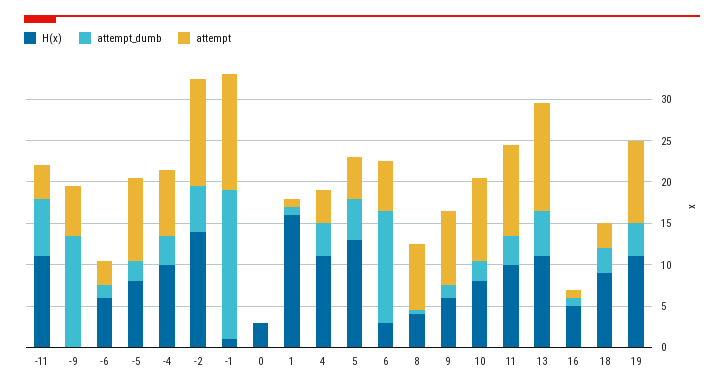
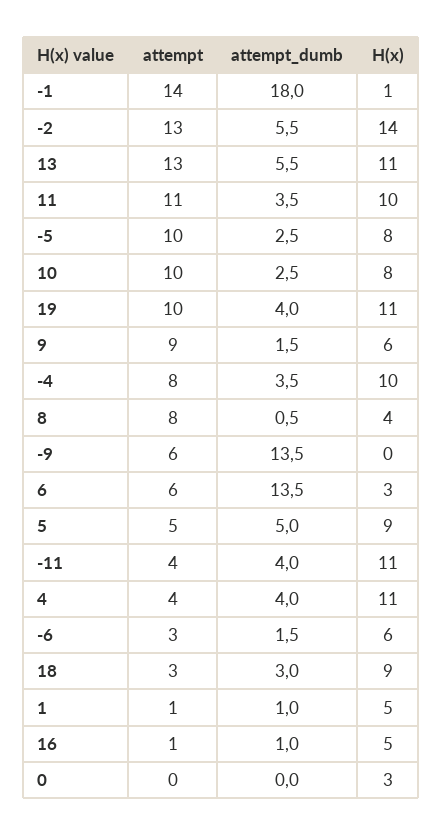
attempt_dumb, -11: 7 -> 4
H(x), 1: 16 -> 5
H(x), 5: 13 -> 9

